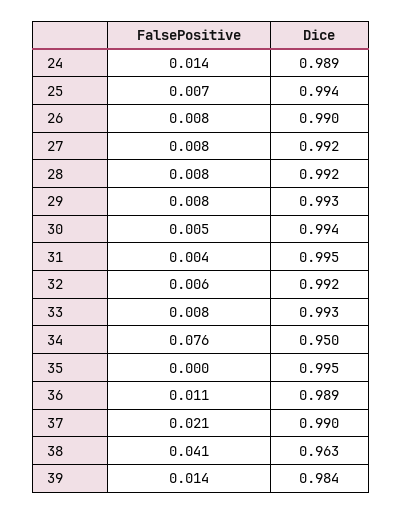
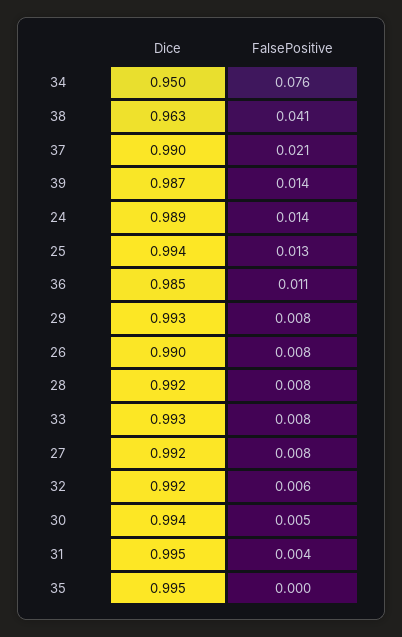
FalsePositive, 25: 0.007 -> 0.013
Dice, 36: 0.989 -> 0.985
Dice, 39: 0.984 -> 0.987

